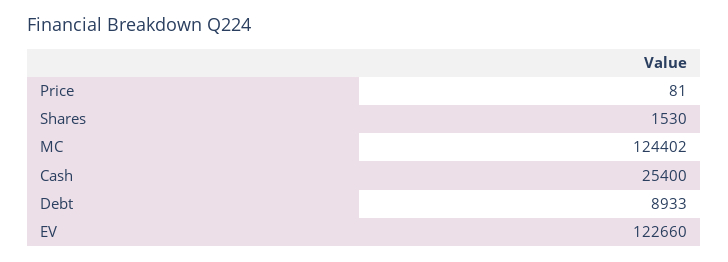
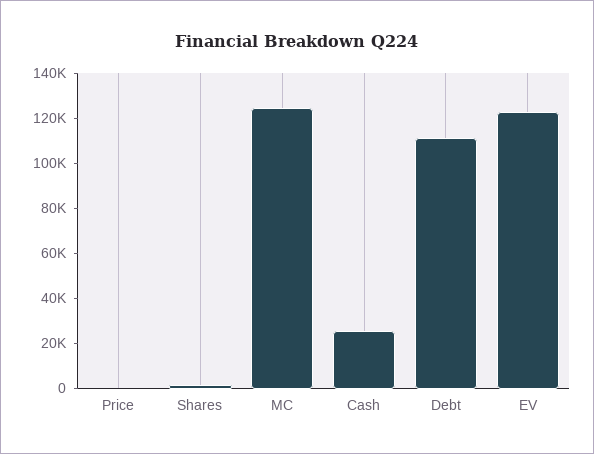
Debt: 8933 -> 110000

